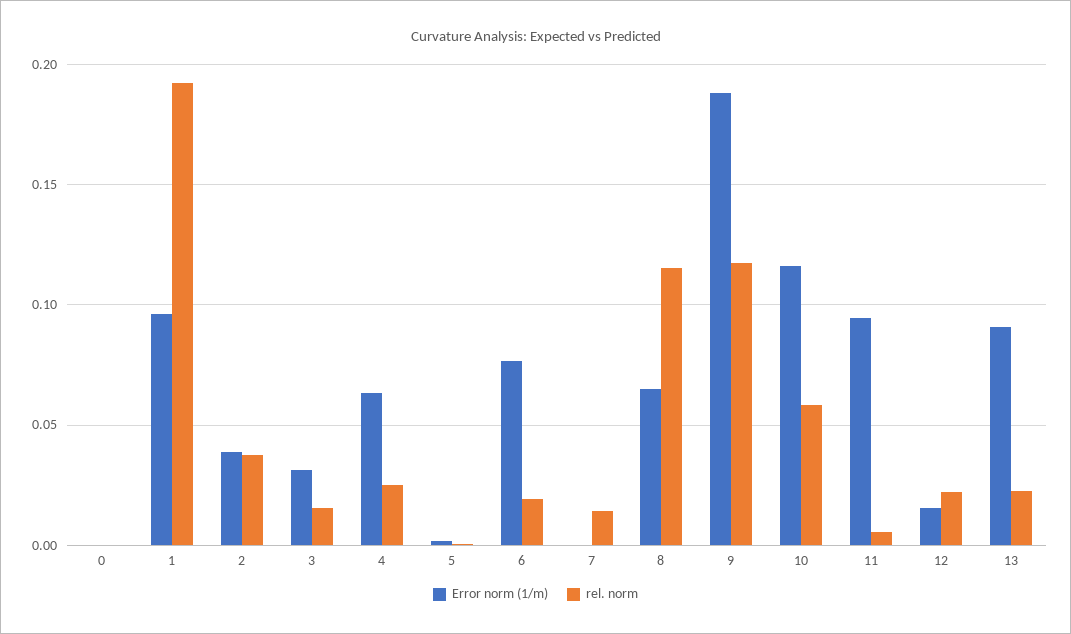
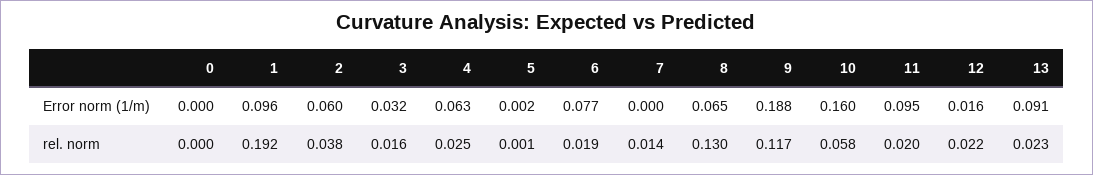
Error norm (1/m), 2: 0.04 -> 0.06
rel. norm, 8: 0.115 -> 0.13
Error norm (1/m), 10: 0.115 -> 0.16
rel. norm, 11: 0.005 -> 0.02

